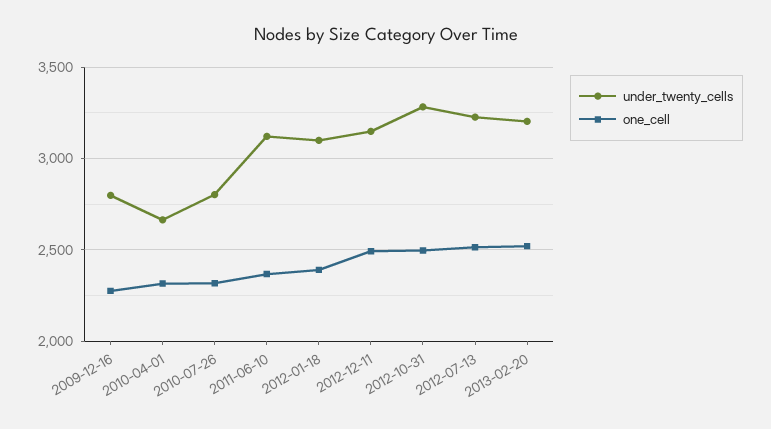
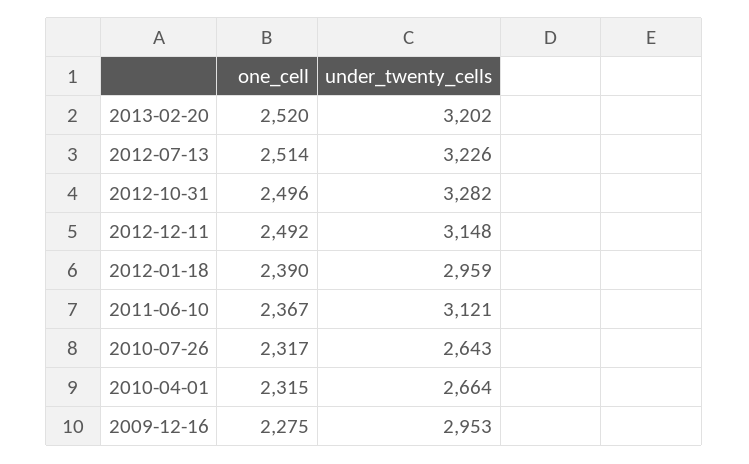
under_twenty_cells, 2009-12-16: 2800 -> 2953
under_twenty_cells, 2010-07-26: 2800 -> 2643
under_twenty_cells, 2012-01-18: 3100 -> 2959

